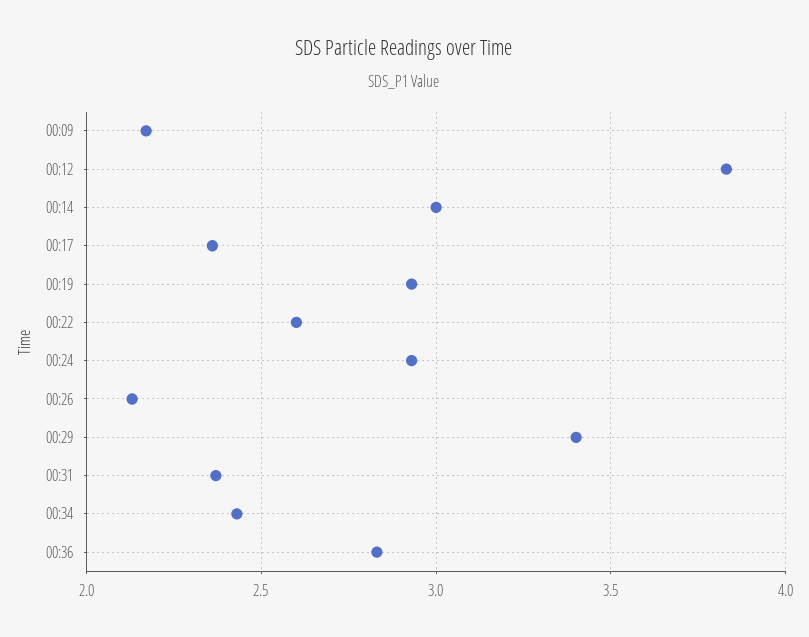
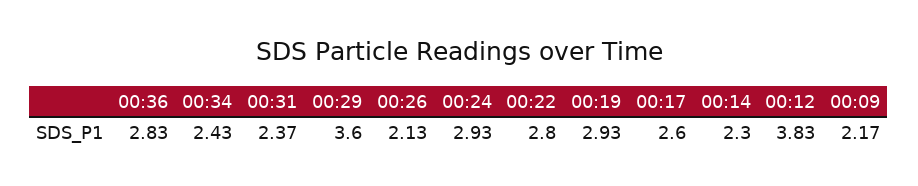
00:14: 3 -> 2.3
00:17: 2.35 -> 2.6
00:22: 2.6 -> 2.8
00:29: 3.4 -> 3.6

